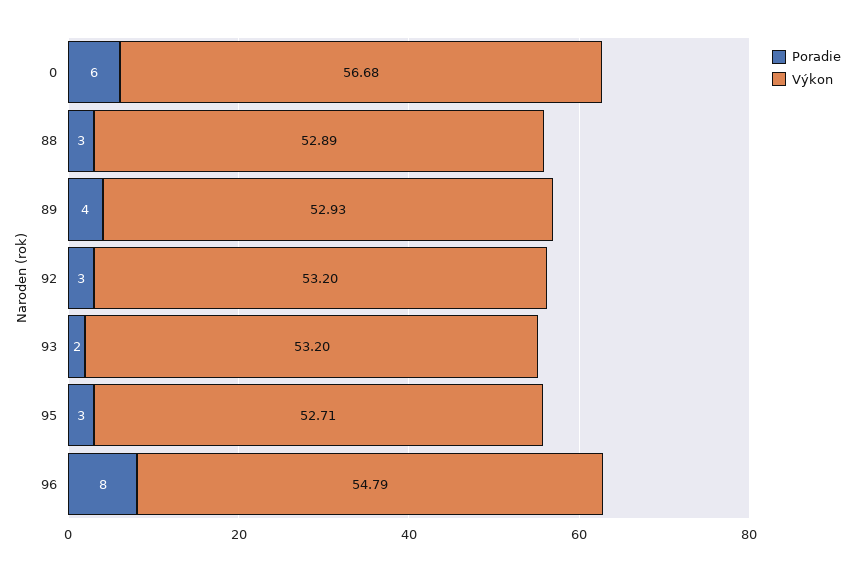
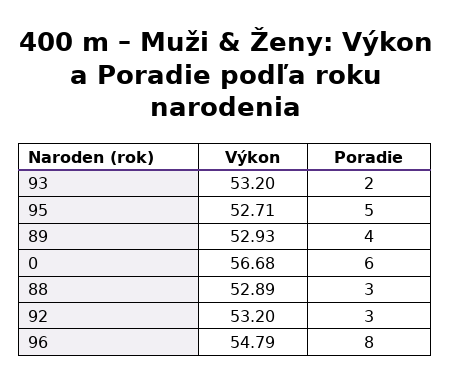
Poradie, 95: 3 -> 5

